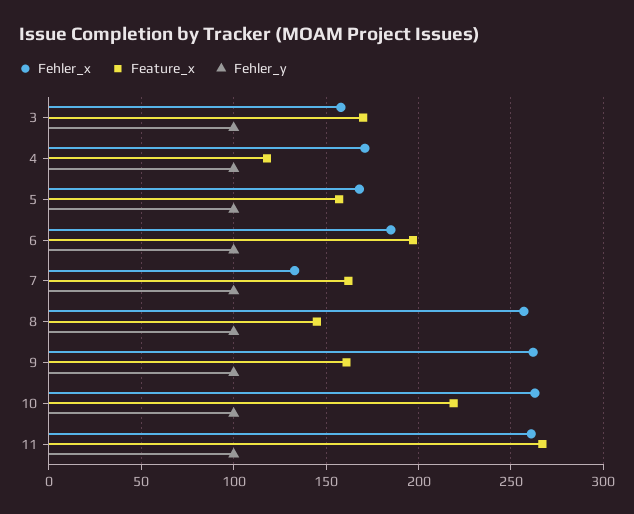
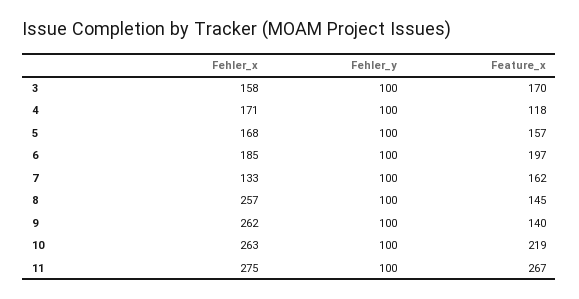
Feature_x, 9: 160 -> 140
Fehler_x, 11: 260 -> 275

